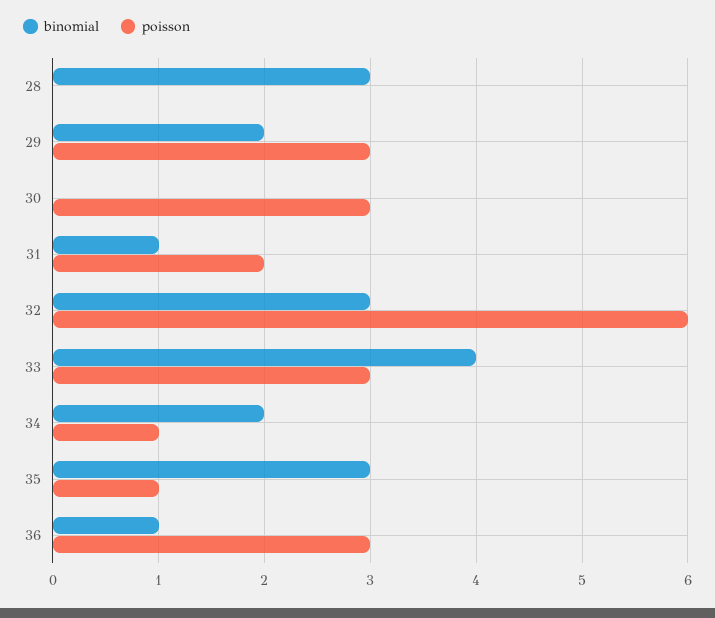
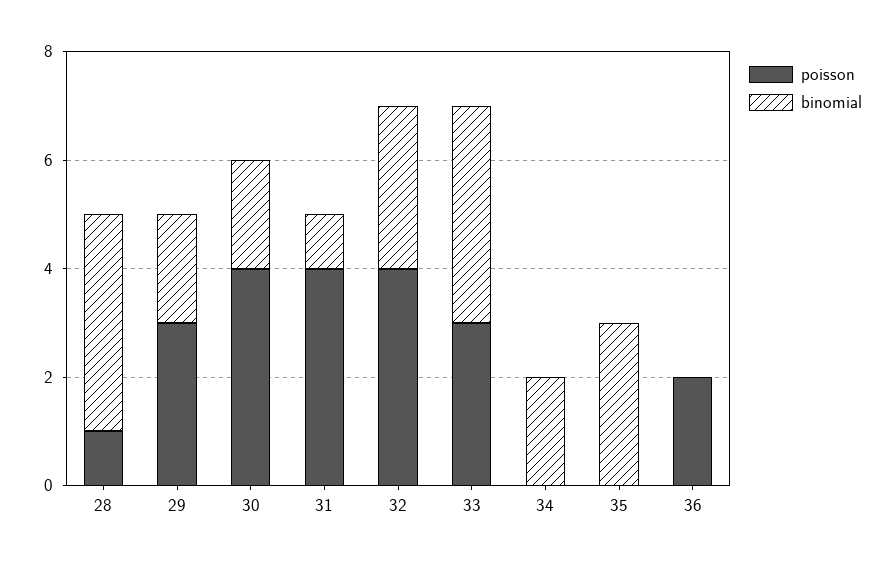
binomial, 28: 3 -> 4
poisson, 28: 0 -> 1
binomial, 30: 0 -> 2
poisson, 30: 3 -> 4
poisson, 31: 2 -> 4
poisson, 32: 6 -> 4
poisson, 34: 1 -> 0
poisson, 35: 1 -> 0
binomial, 36: 1 -> 0
poisson, 36: 3 -> 2

